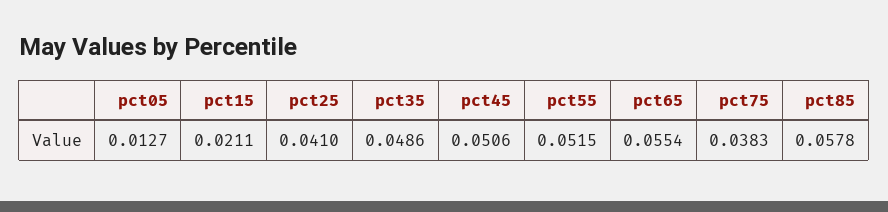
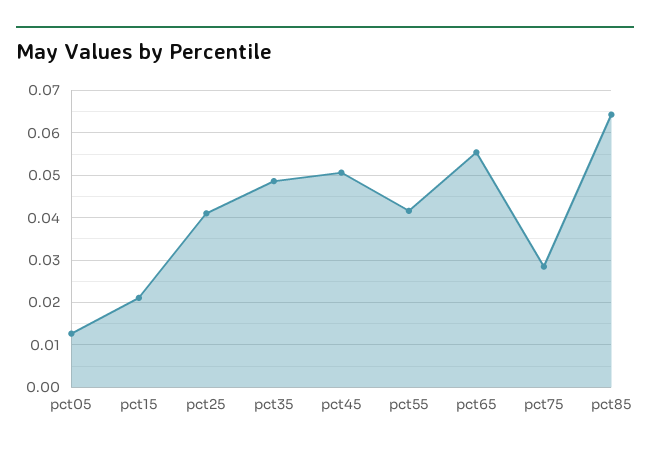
pct55: 0.0515 -> 0.042
pct75: 0.0383 -> 0.028
pct85: 0.0578 -> 0.064

